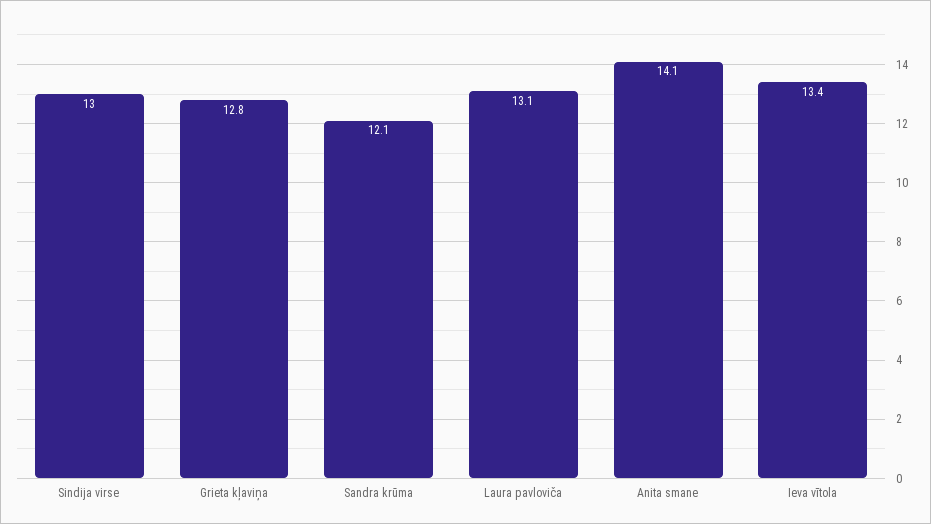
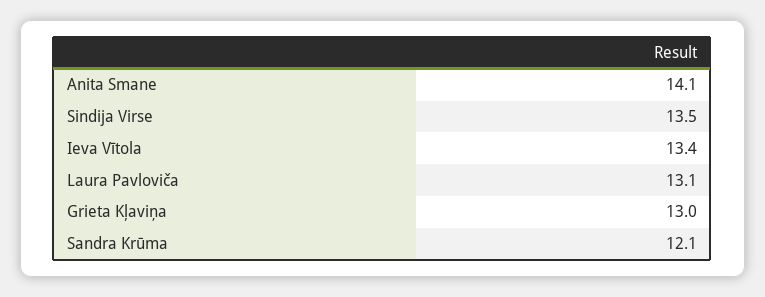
Sindija virse: 13 -> 13.5
Grieta kļaviņa: 12.8 -> 13

